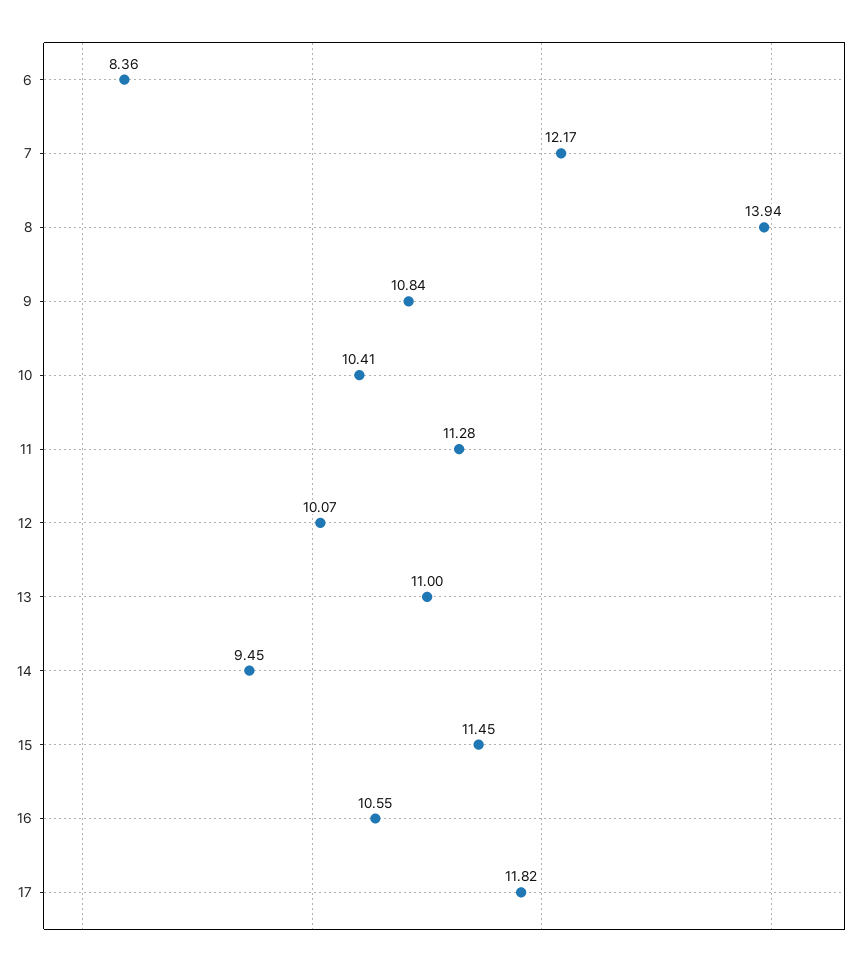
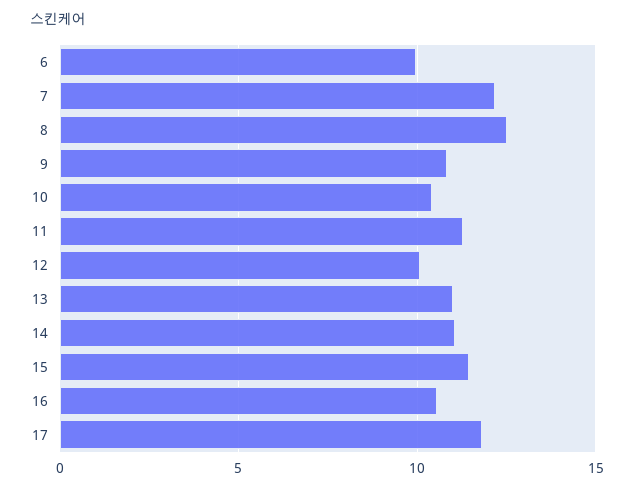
6: 8.36 -> 10
8: 13.94 -> 12.5
14: 9.45 -> 11

